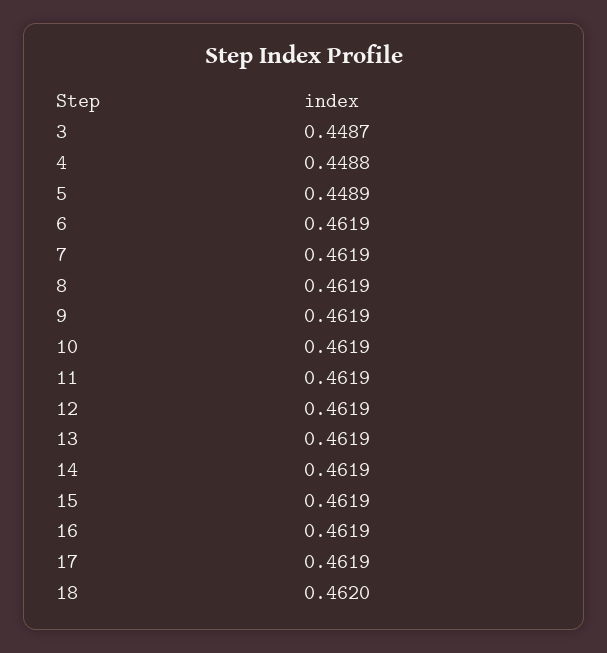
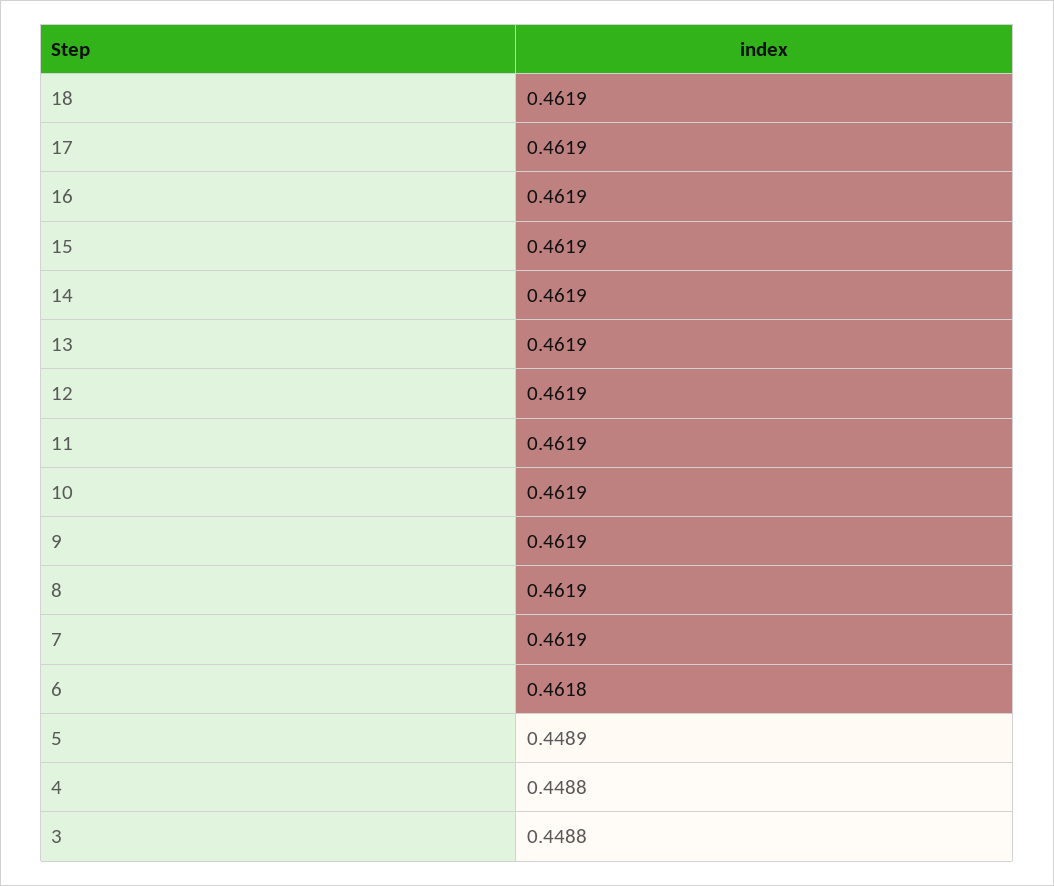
3: 0.4487 -> 0.4488
6: 0.4619 -> 0.4618
18: 0.462 -> 0.4619

